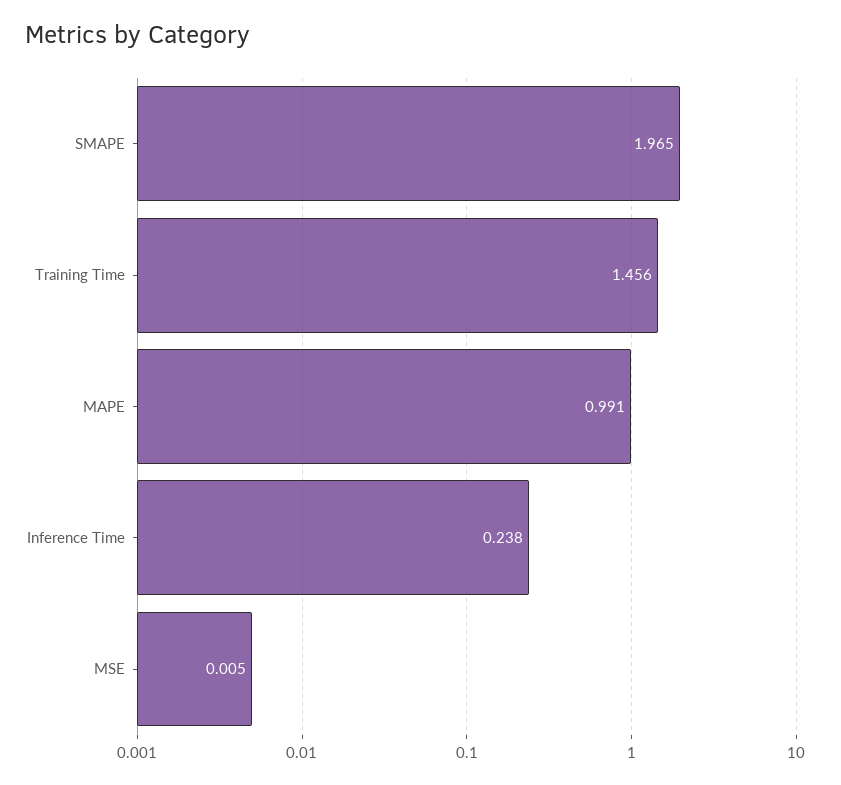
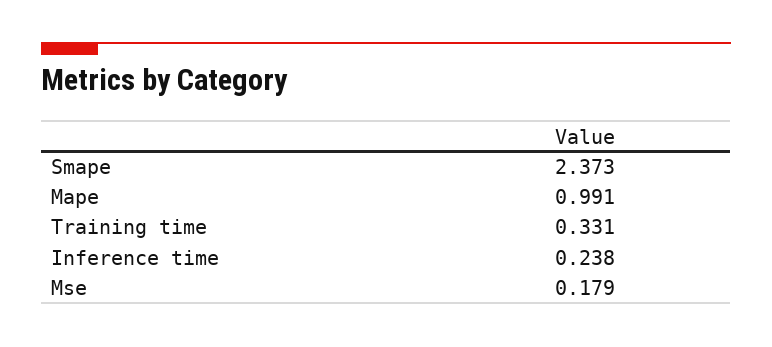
SMAPE: 1.965 -> 2.373
Training Time: 1.456 -> 0.331
MSE: 0.005 -> 0.179

